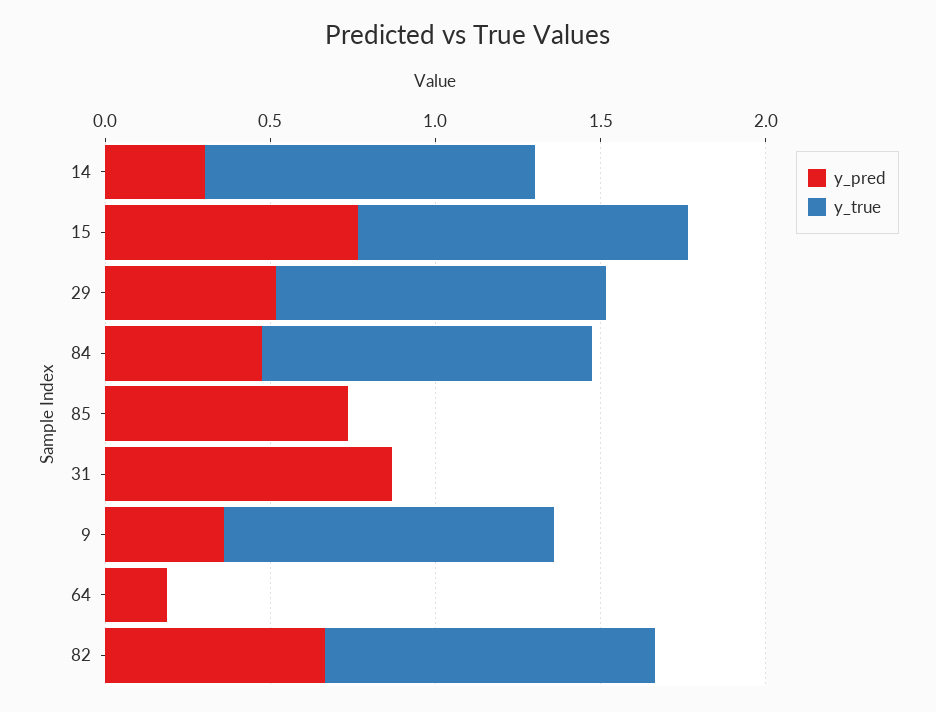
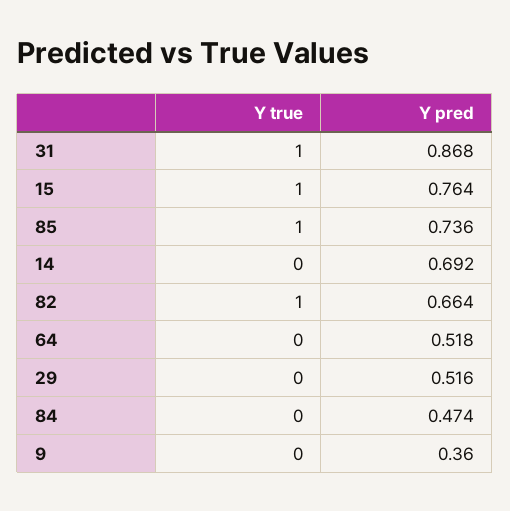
y_pred, 14: 0.3 -> 0.692
y_true, 14: 1 -> 0
y_true, 29: 1 -> 0
y_true, 84: 1 -> 0
y_true, 85: 0 -> 1
y_true, 31: 0 -> 1
y_true, 9: 1 -> 0
y_pred, 64: 0.2 -> 0.518

